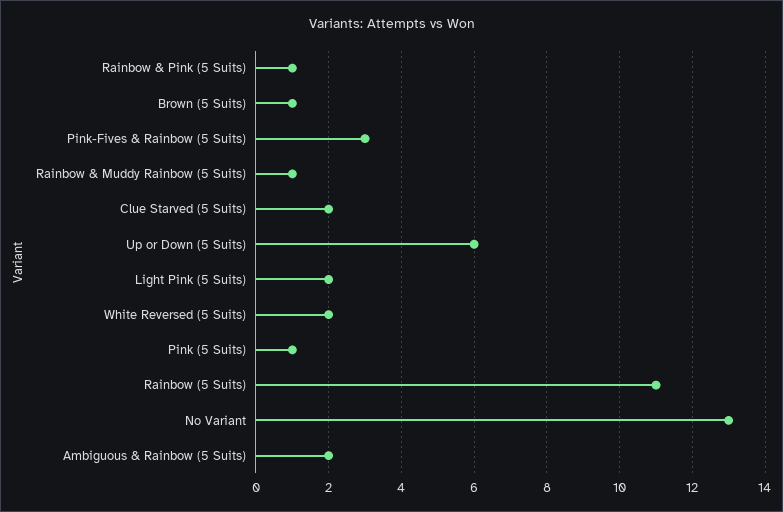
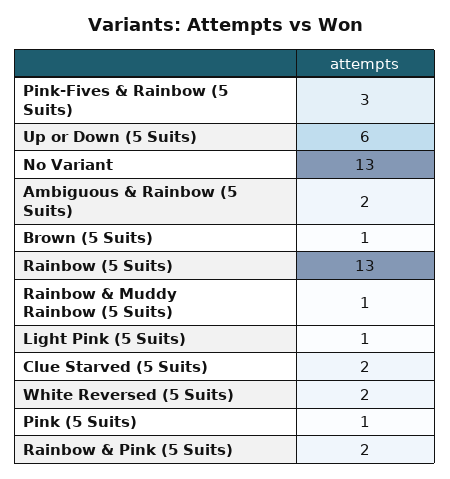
Rainbow & Pink (5 Suits): 1 -> 2
Light Pink (5 Suits): 2 -> 1
Rainbow (5 Suits): 11 -> 13

